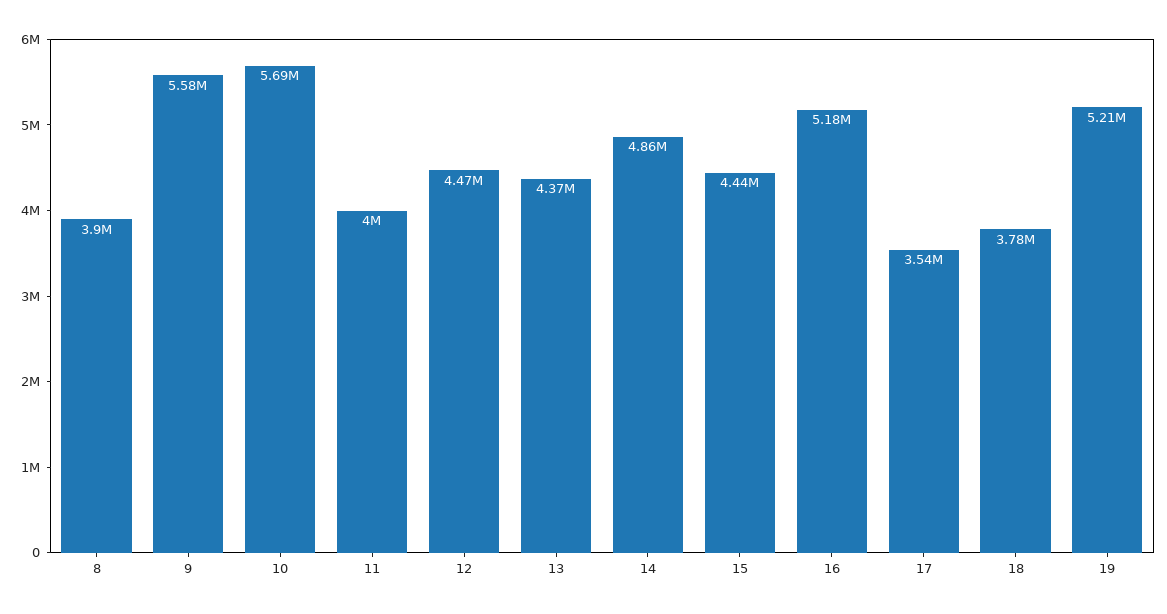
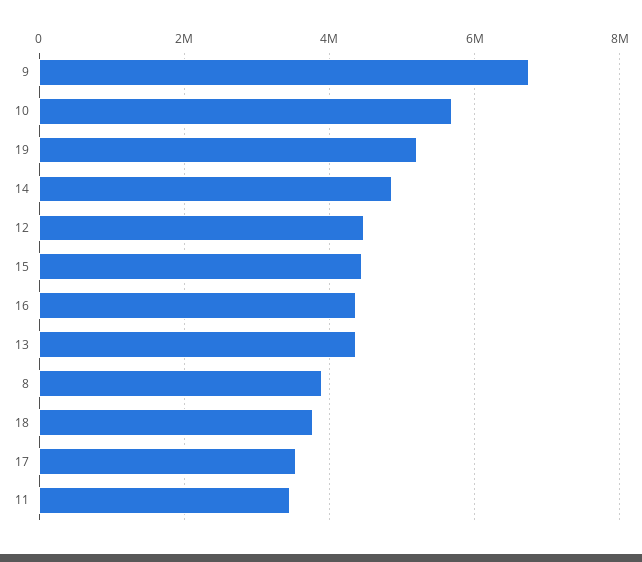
9: 5580000 -> 6800000
11: 4000000 -> 3400000
16: 5180000 -> 4400000

